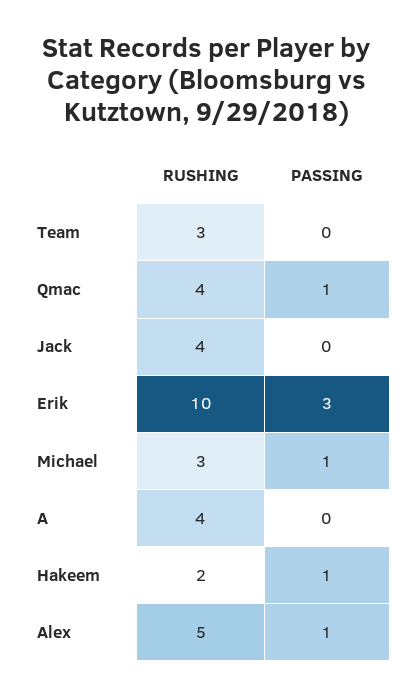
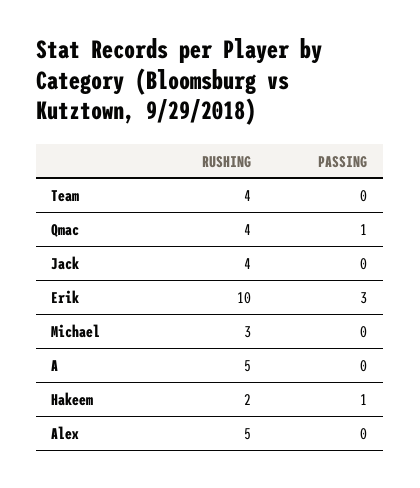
RUSHING, Team: 3 -> 4
PASSING, Michael: 1 -> 0
RUSHING, A: 4 -> 5
PASSING, Alex: 1 -> 0

